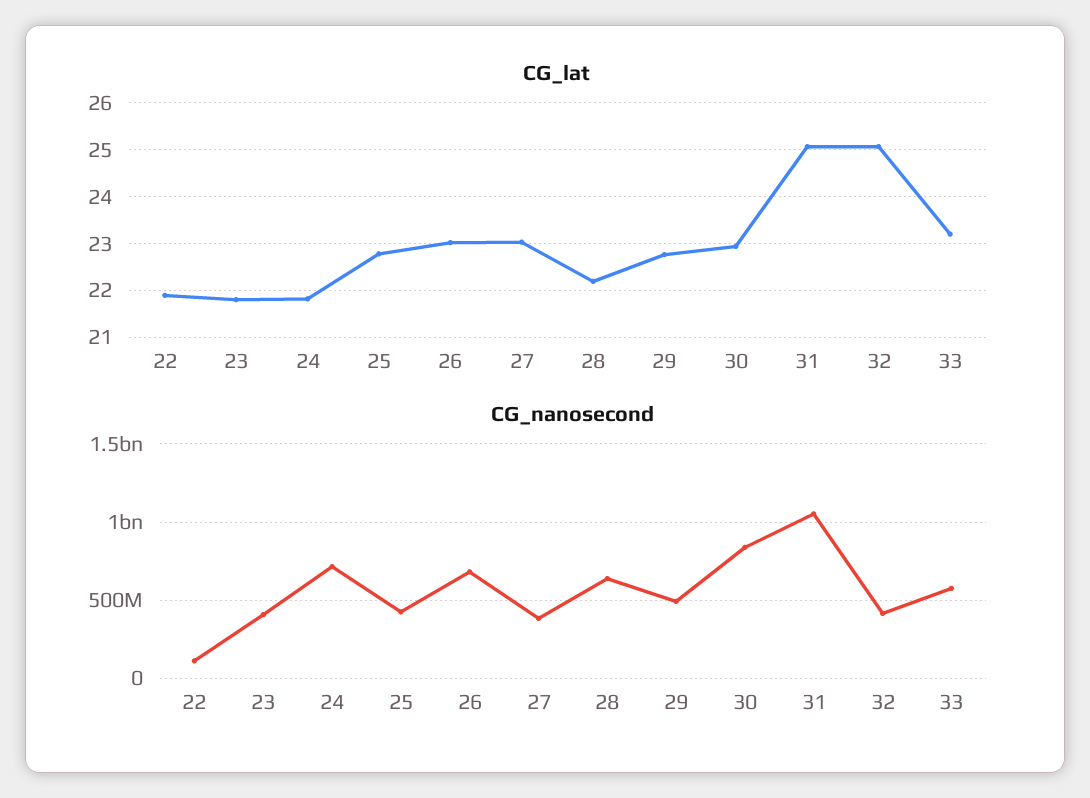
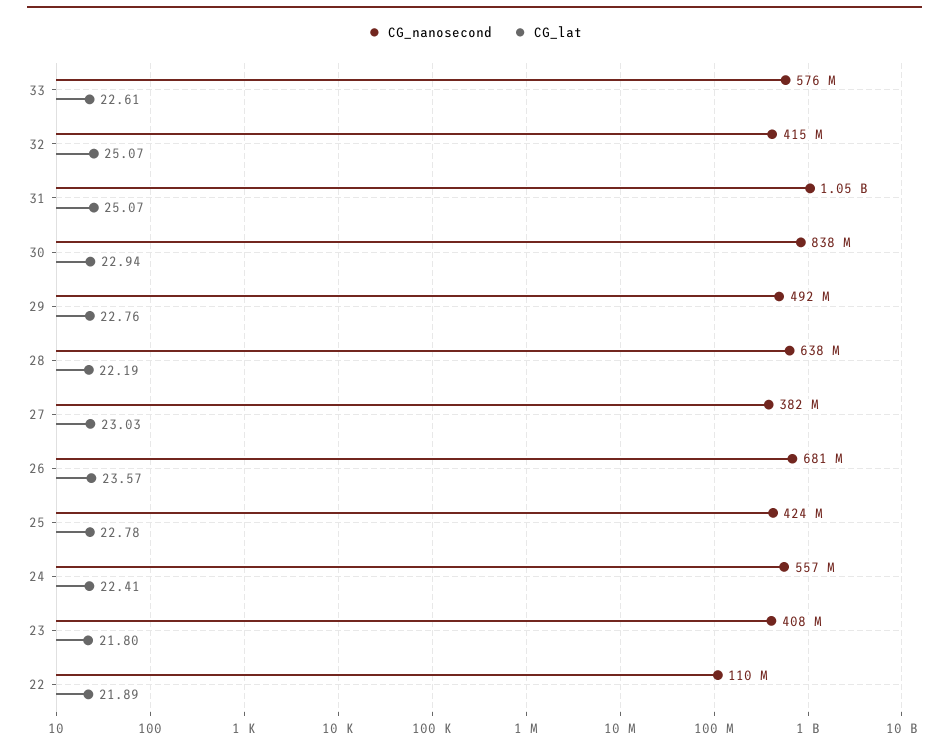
CG_lat, 24: 21.8 -> 22.41
CG_lat, 26: 23 -> 23.57
CG_lat, 33: 23.2 -> 22.61
CG_nanosecond, 24: 700000000 -> 557000000

